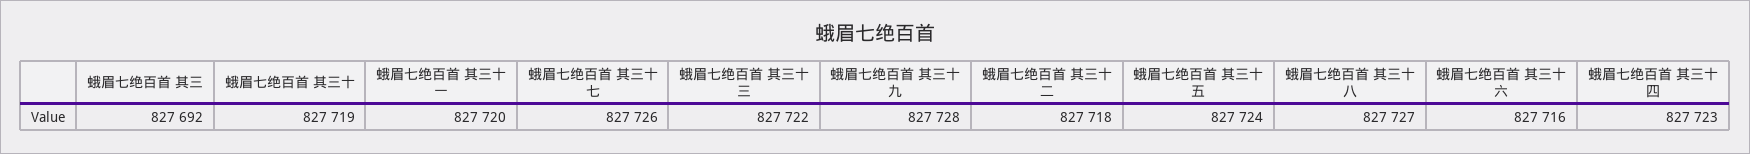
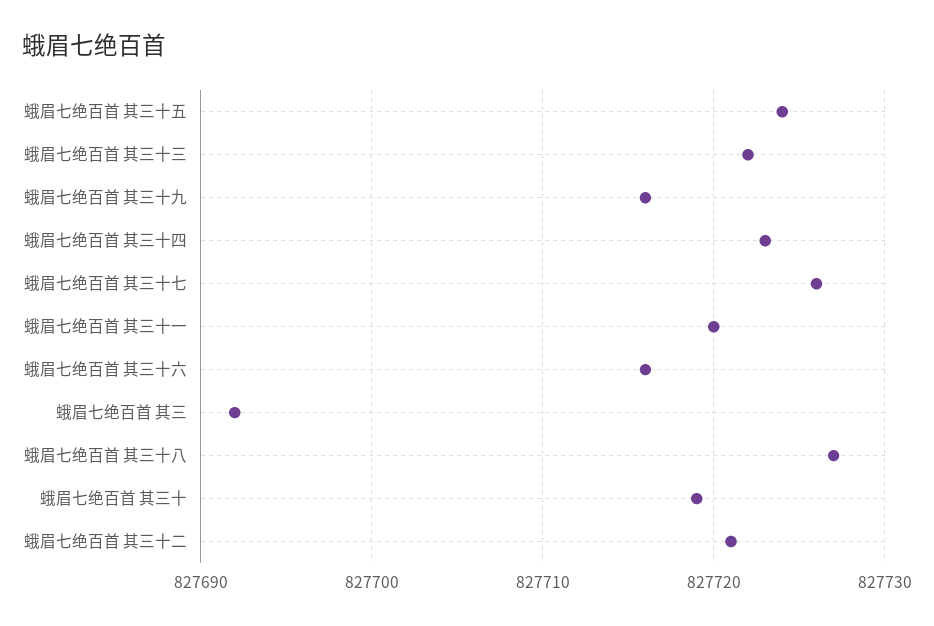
蛾眉七绝百首 其三十九: 827728 -> 827716
蛾眉七绝百首 其三十二: 827718 -> 827721

